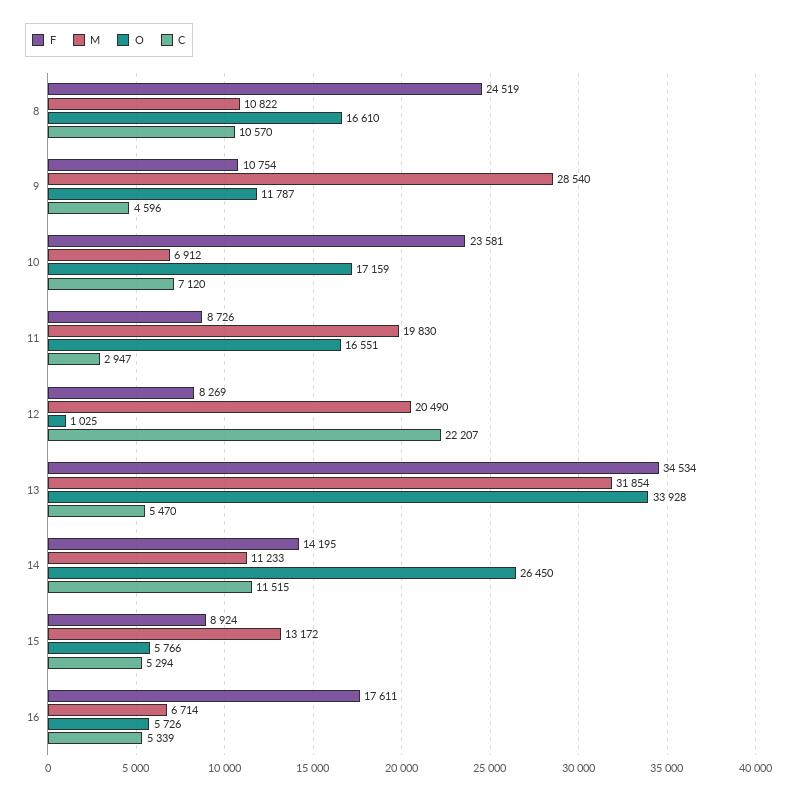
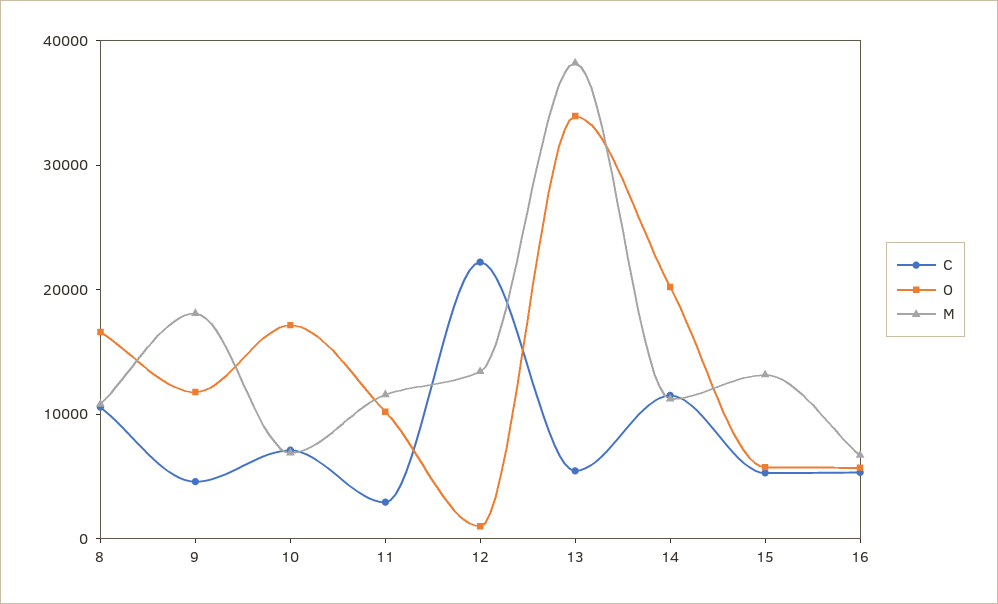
F, 8: 24519 -> none
F, 9: 10754 -> none
M, 9: 28540 -> 18000
F, 10: 23581 -> none
F, 11: 8726 -> none
M, 11: 19830 -> 12000
O, 11: 16551 -> 10000
F, 12: 8269 -> none
M, 12: 20490 -> 14000
F, 13: 34534 -> none
M, 13: 31854 -> 38000
F, 14: 14195 -> none
O, 14: 26450 -> 20000
F, 15: 8924 -> none
F, 16: 17611 -> none

